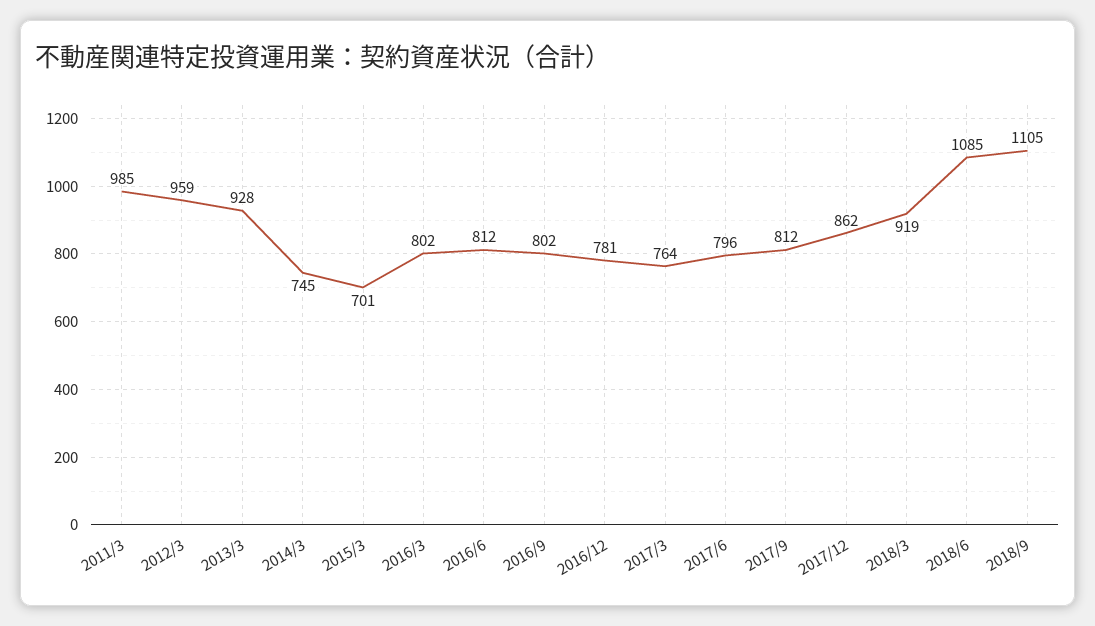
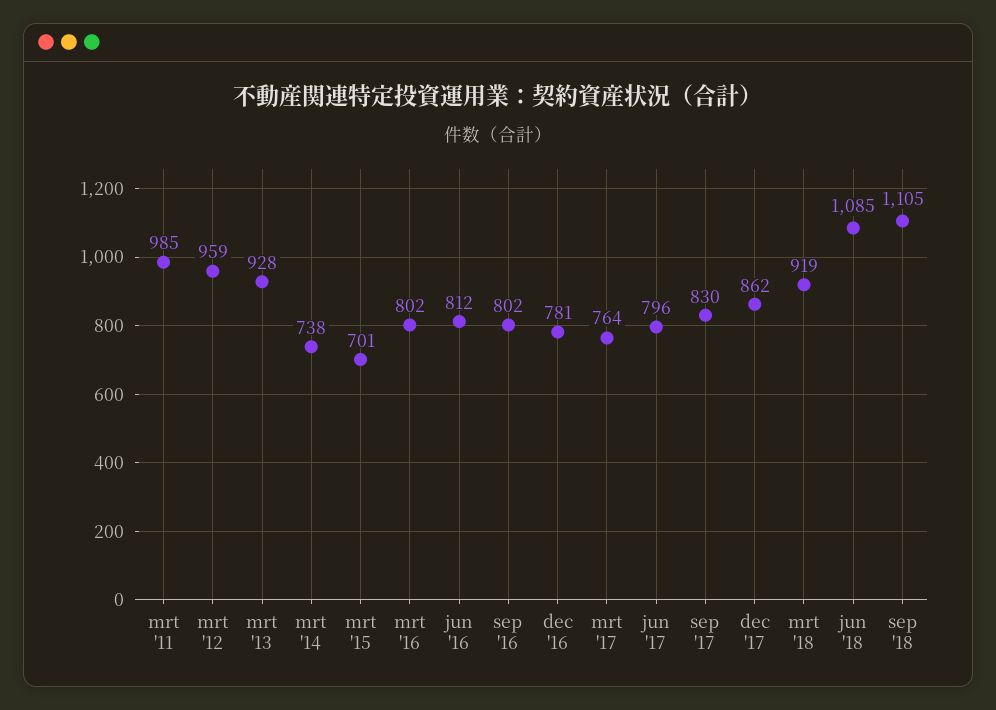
2014/3: 745 -> 738
2017/9: 812 -> 830

